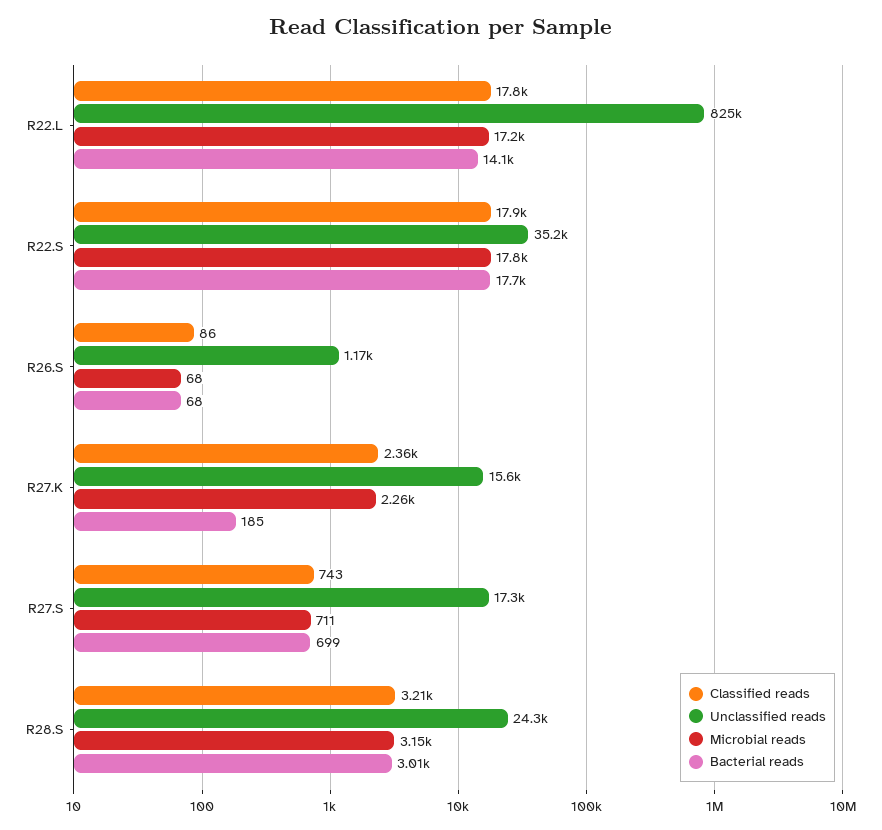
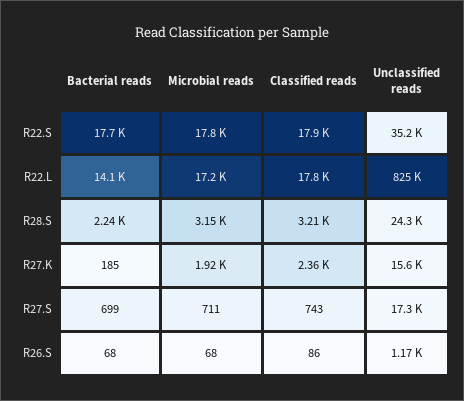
Microbial reads, R27.K: 2260 -> 1920
Bacterial reads, R28.S: 3010 -> 2240

